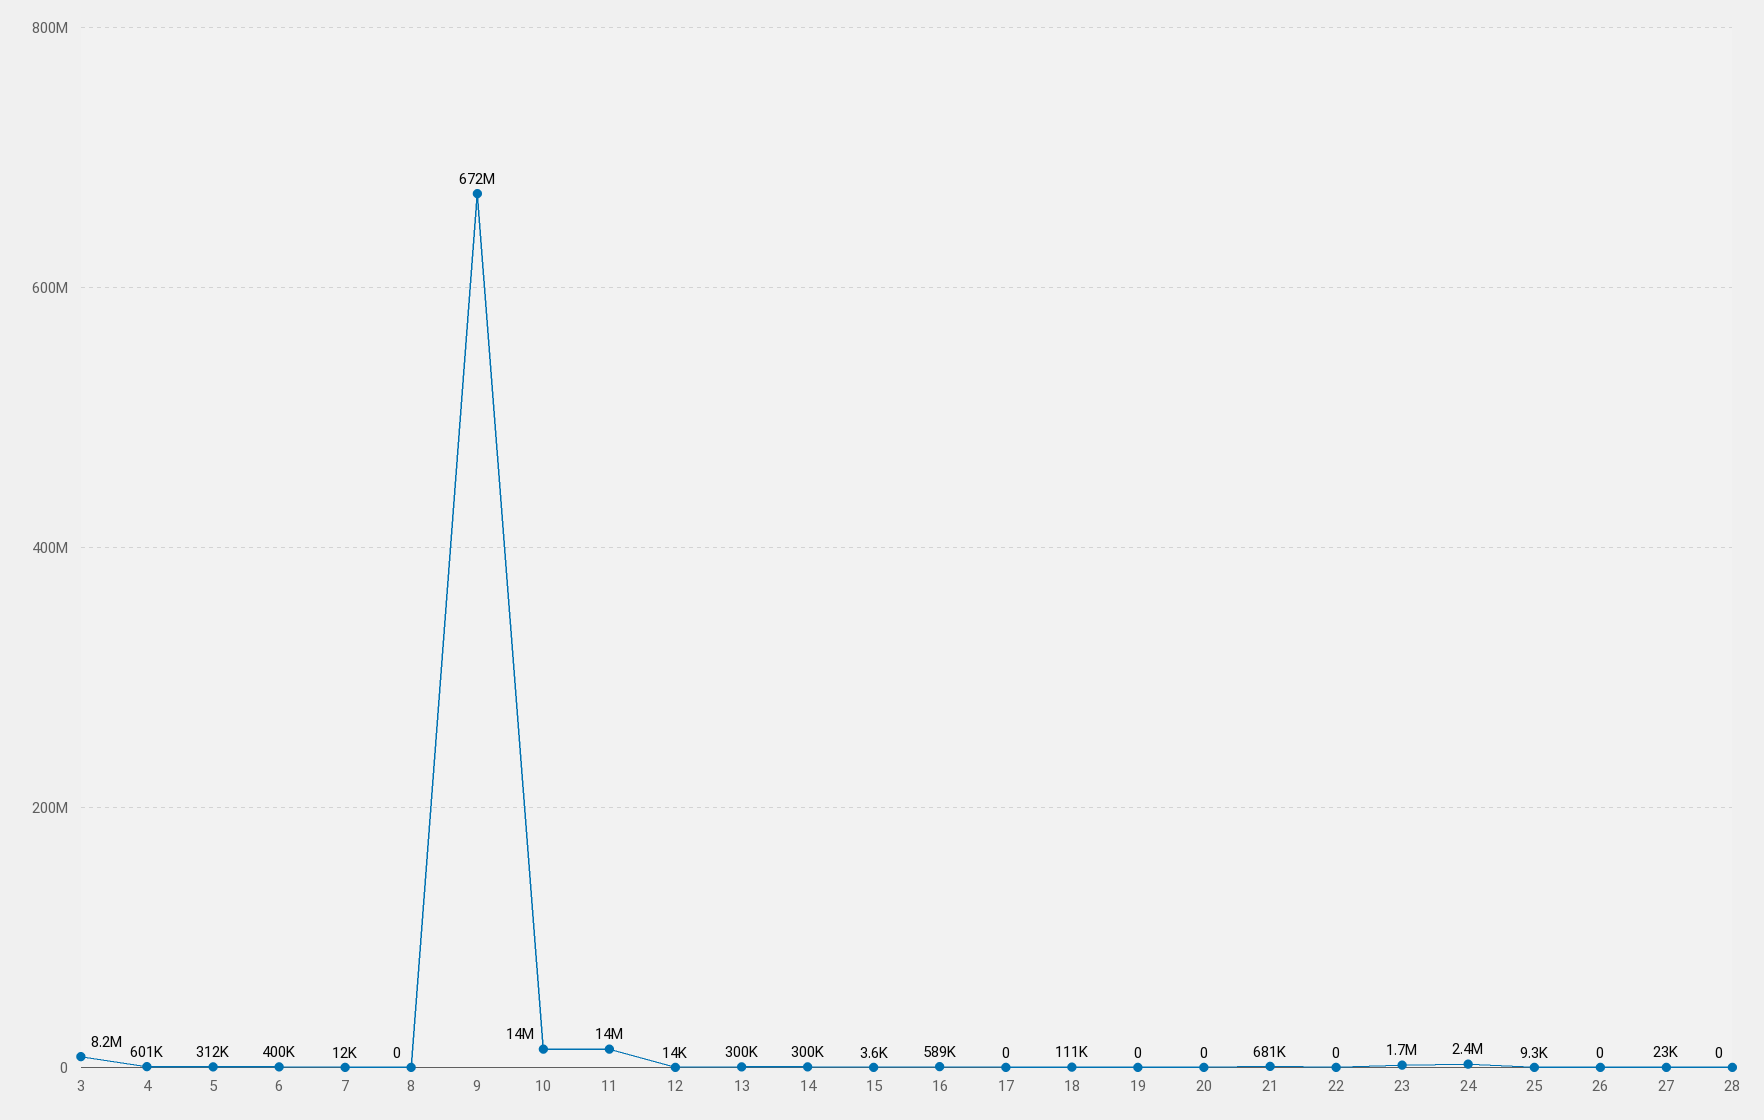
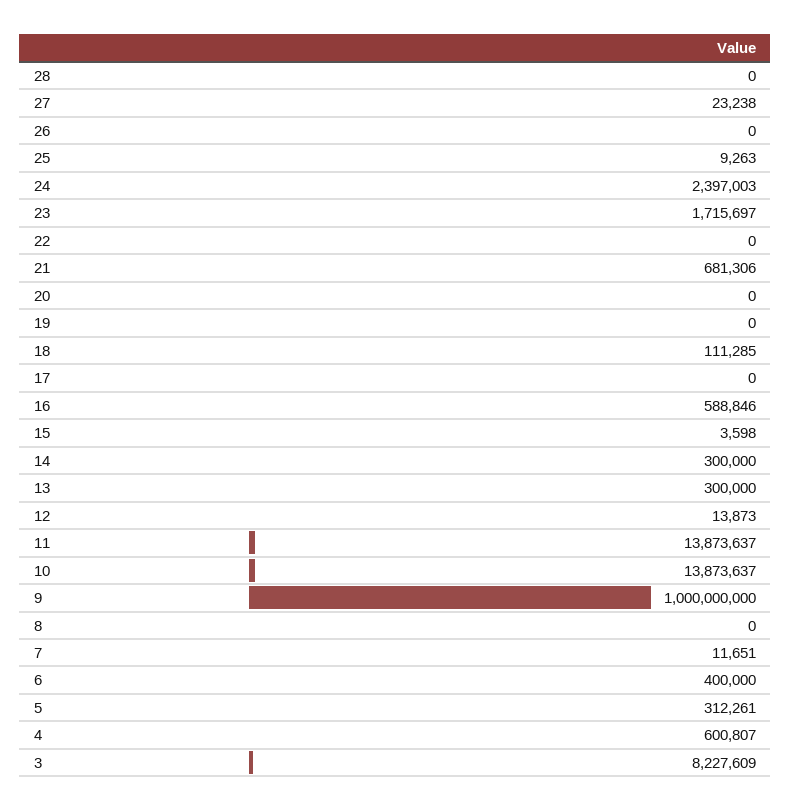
9: 672000000 -> 1000000000

